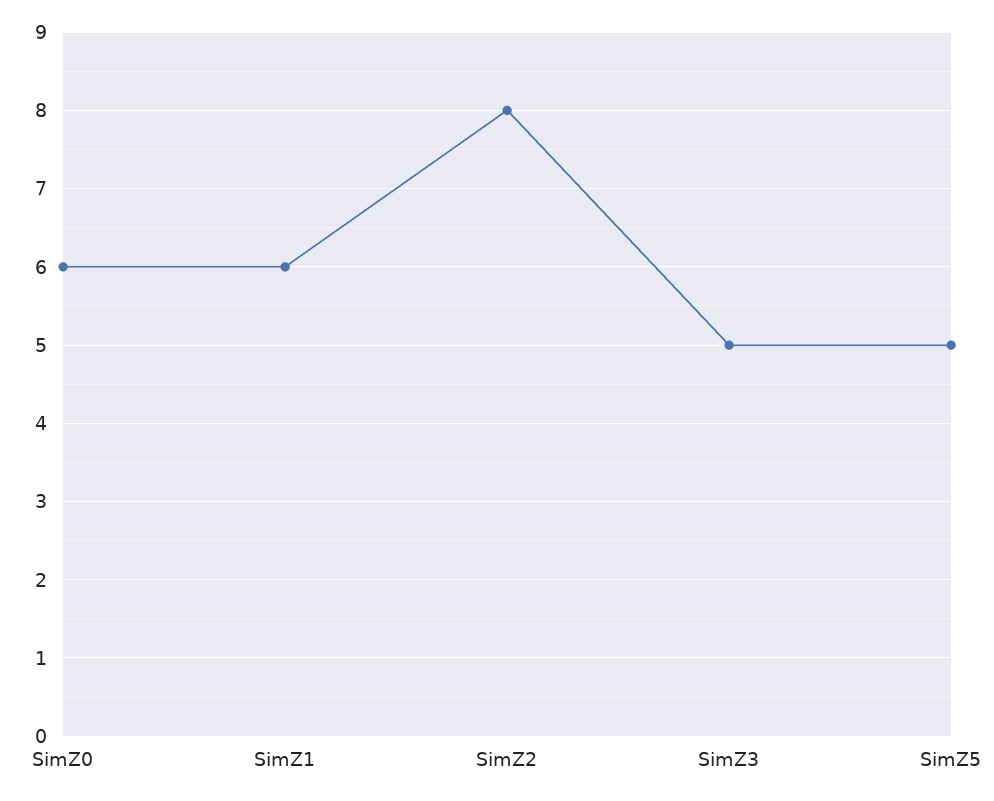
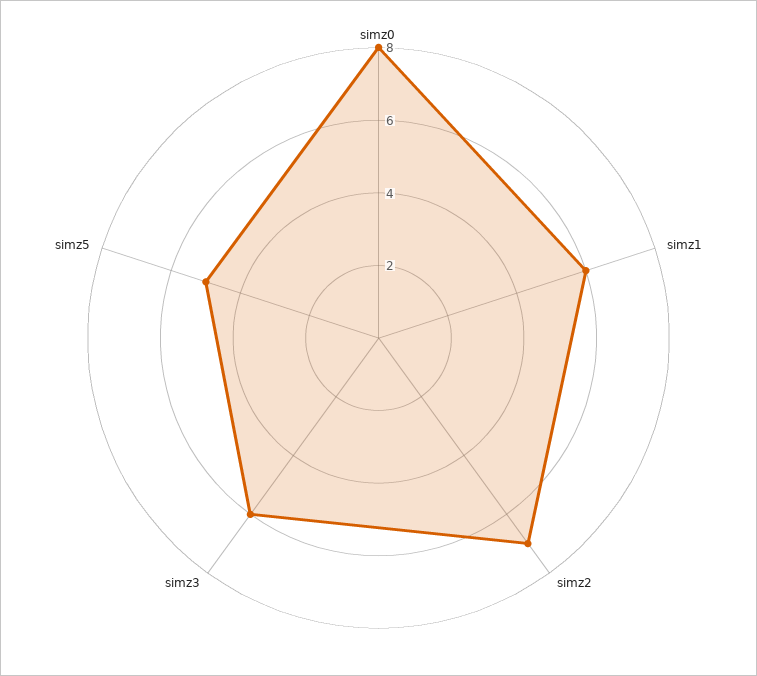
SimZ0: 6 -> 8
SimZ2: 8 -> 7
SimZ3: 5 -> 6

